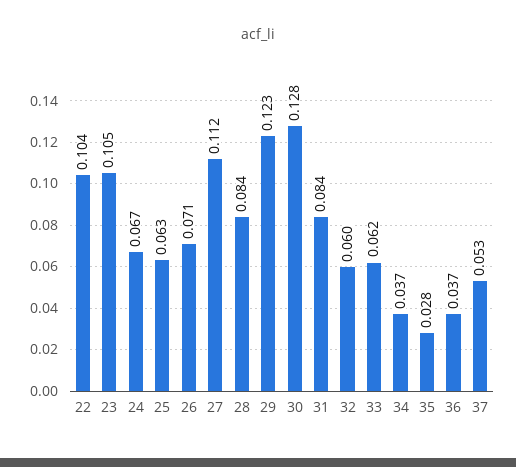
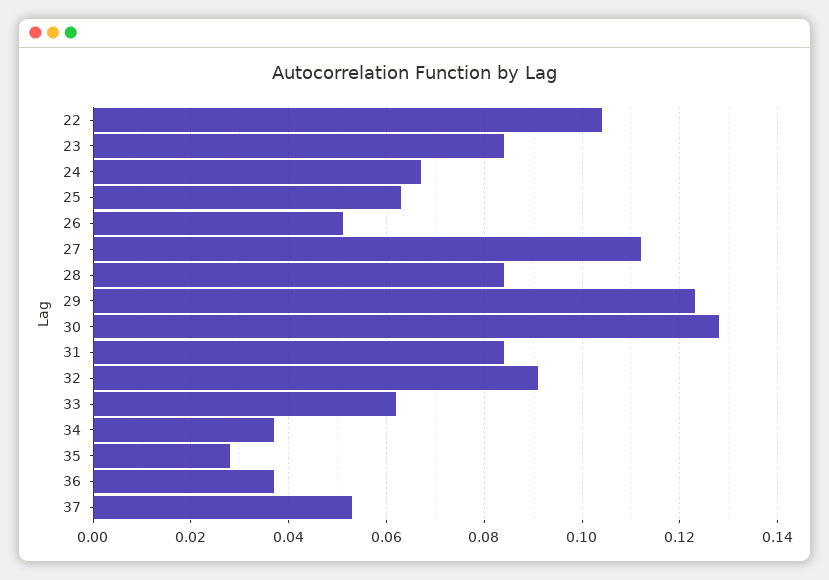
23: 0.105 -> 0.085
26: 0.071 -> 0.05
32: 0.06 -> 0.09

